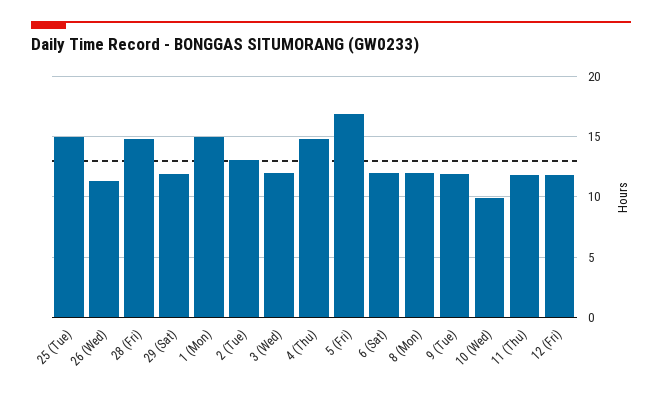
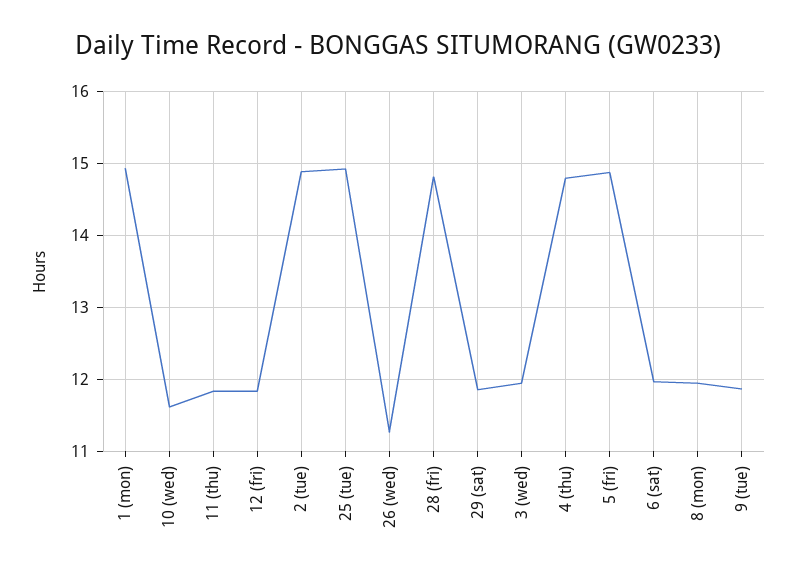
2 (Tue): 13 -> 14.9
5 (Fri): 17 -> 14.9
10 (Wed): 10 -> 11.6

